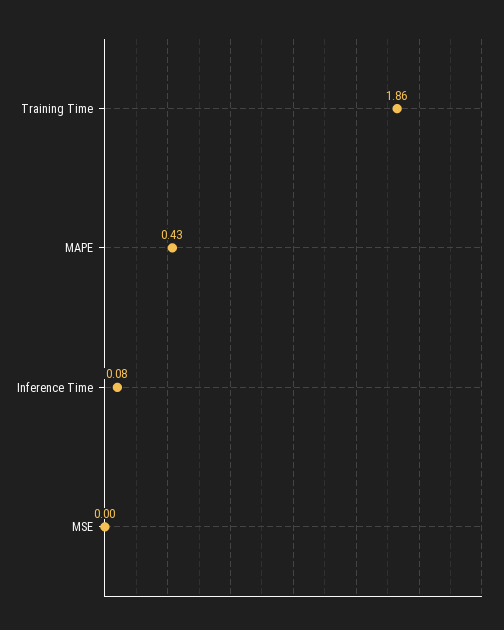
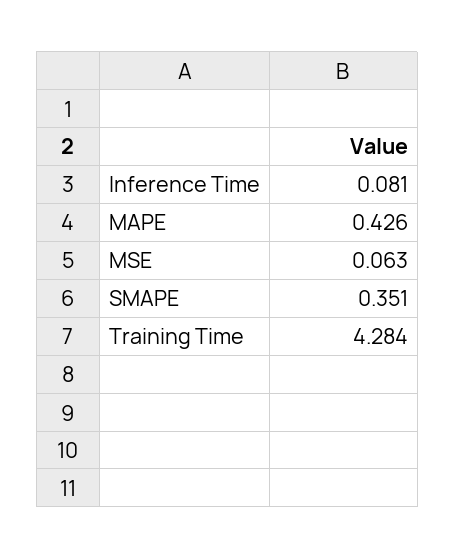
Training Time: 1.86 -> 4.284
MSE: 0 -> 0.063
SMAPE: none -> 0.351

